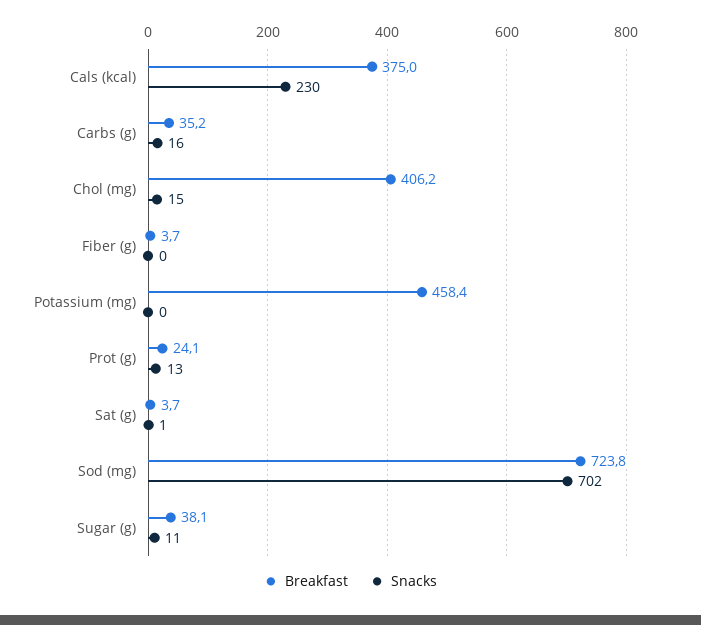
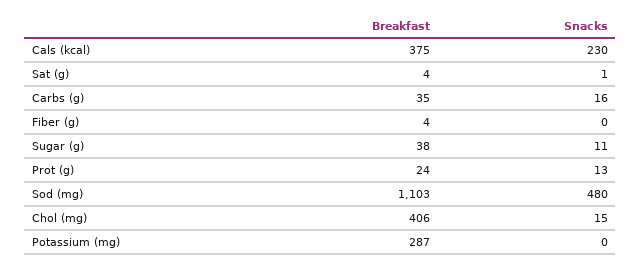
Breakfast, Potassium (mg): 458.4 -> 287
Breakfast, Sod (mg): 723.8 -> 1103
Snacks, Sod (mg): 702 -> 480

